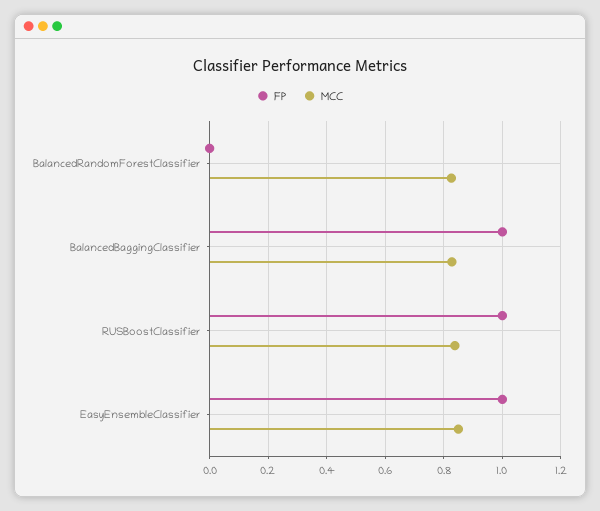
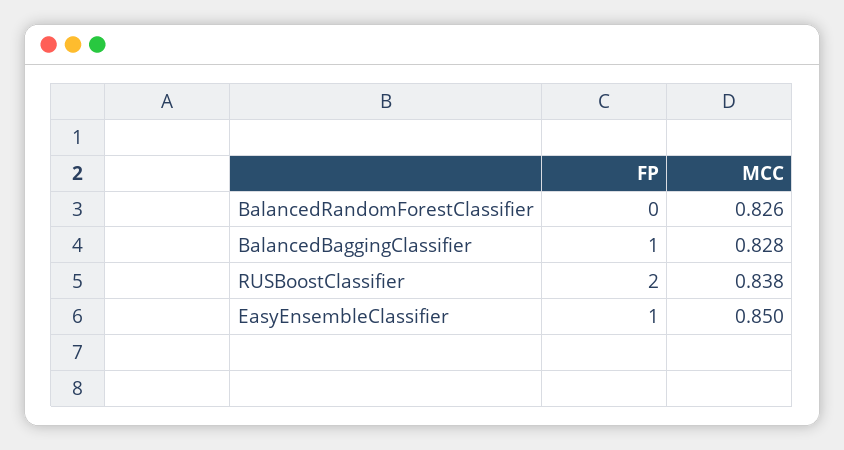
FP, RUSBoostClassifier: 1 -> 2

